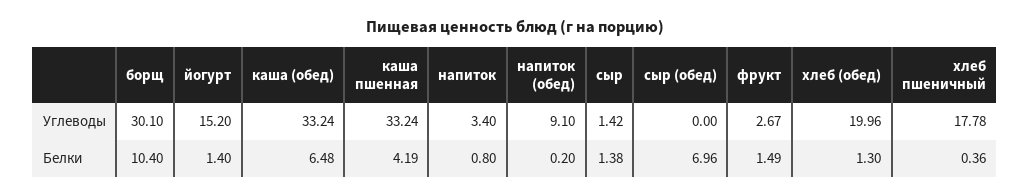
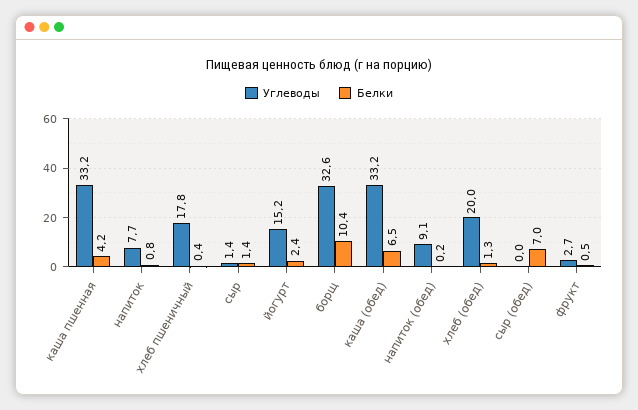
Углеводы, борщ: 30.1 -> 32.6
Углеводы, напиток: 3.4 -> 7.7
Белки, йогурт: 1.4 -> 2.4
Белки, фрукт: 1.49 -> 0.5

